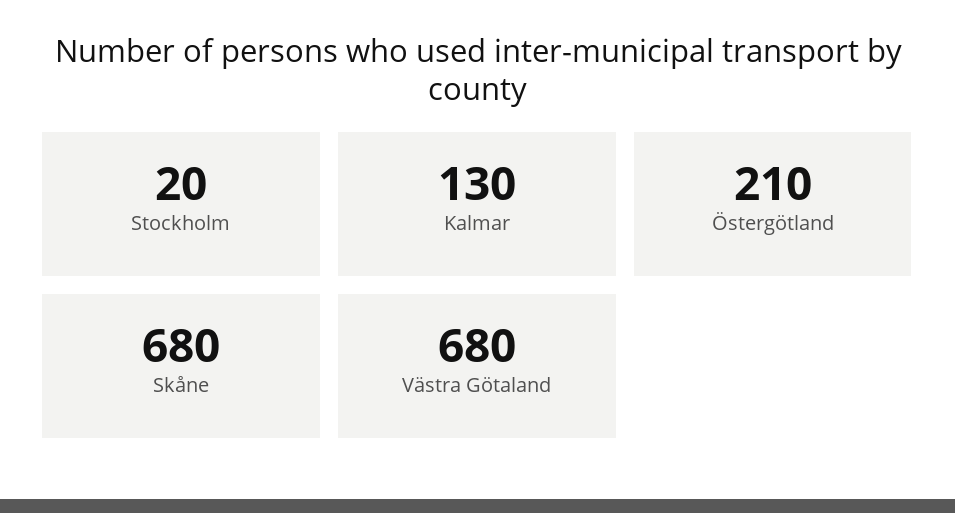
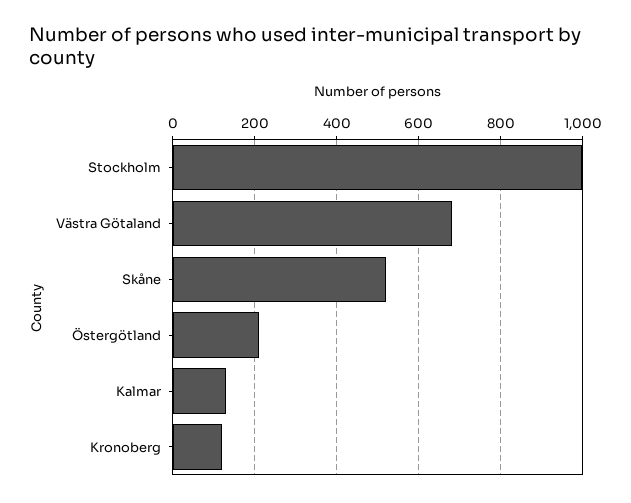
Stockholm: 20 -> 1000
Skåne: 680 -> 520
Kronoberg: none -> 120

